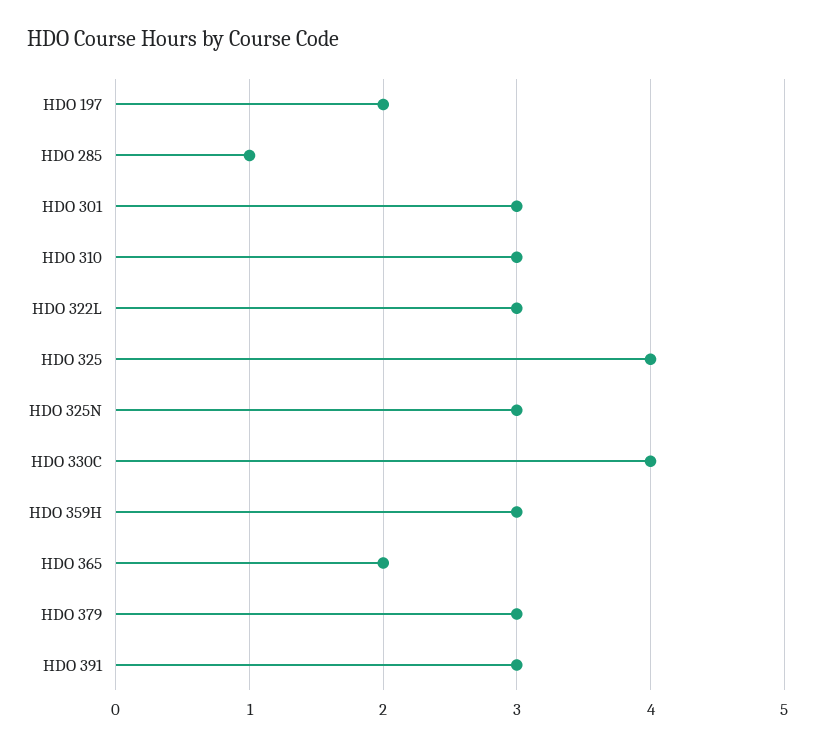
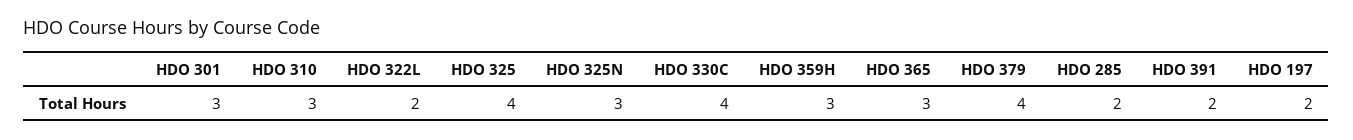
HDO 285: 1 -> 2
HDO 322L: 3 -> 2
HDO 365: 2 -> 3
HDO 379: 3 -> 4
HDO 391: 3 -> 2

